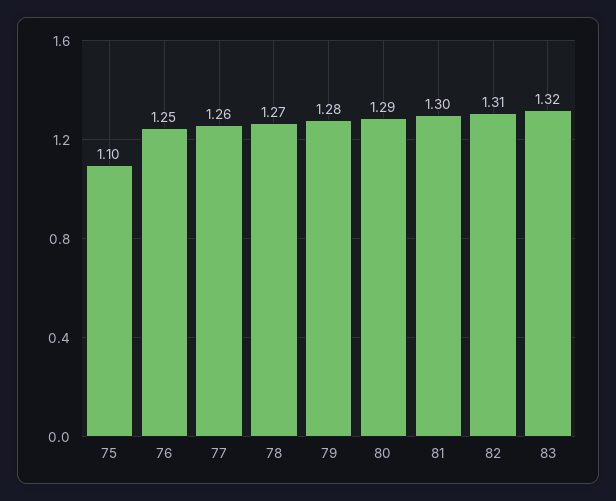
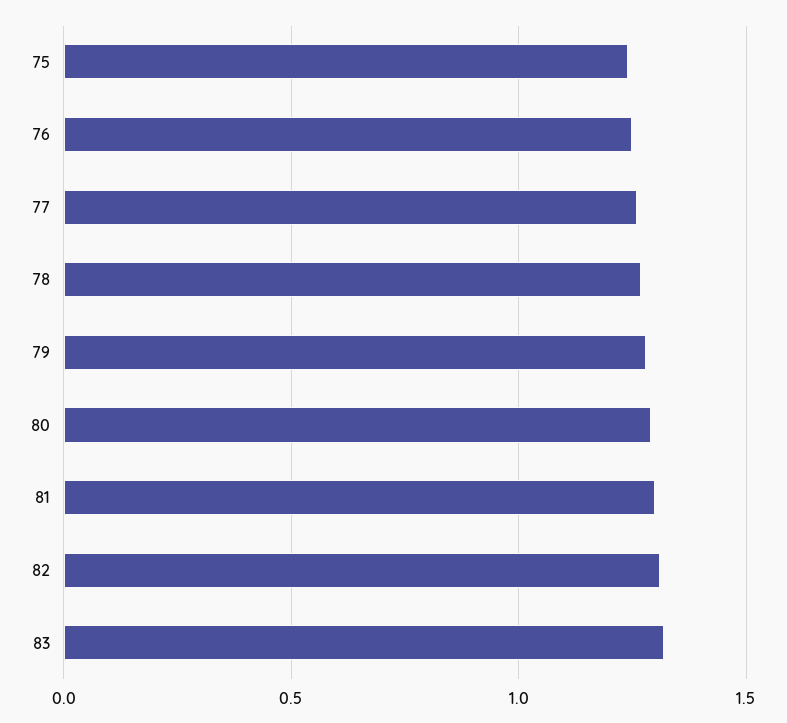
75: 1.1 -> 1.25

